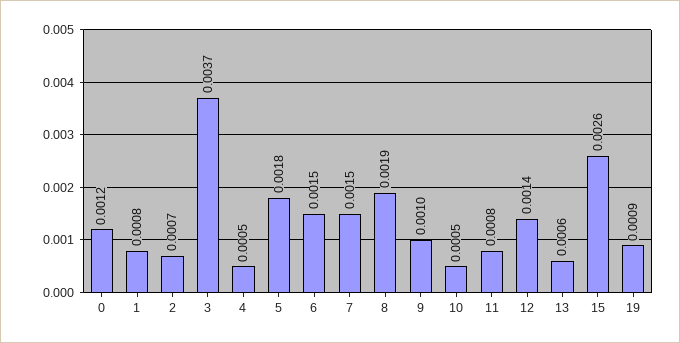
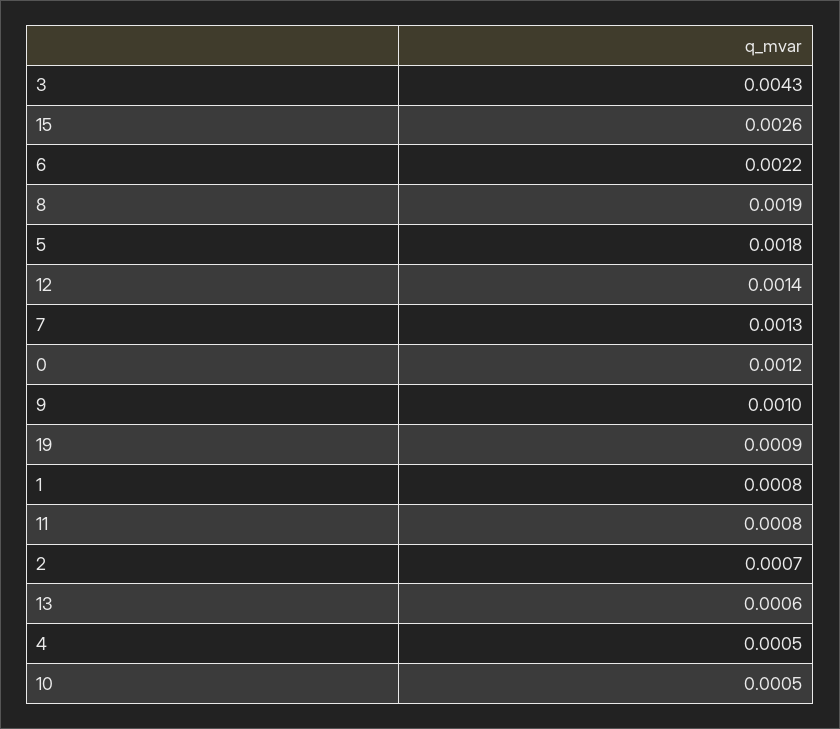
3: 0.0037 -> 0.0043
6: 0.0015 -> 0.0022
7: 0.0015 -> 0.0013

